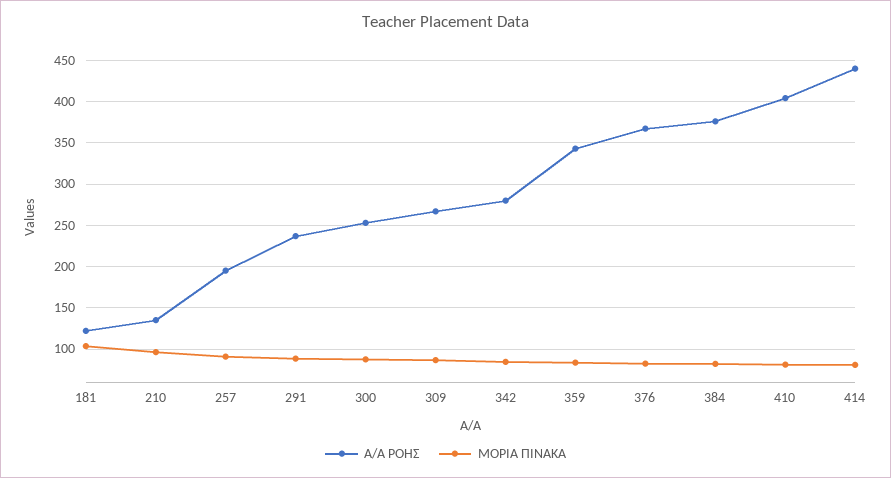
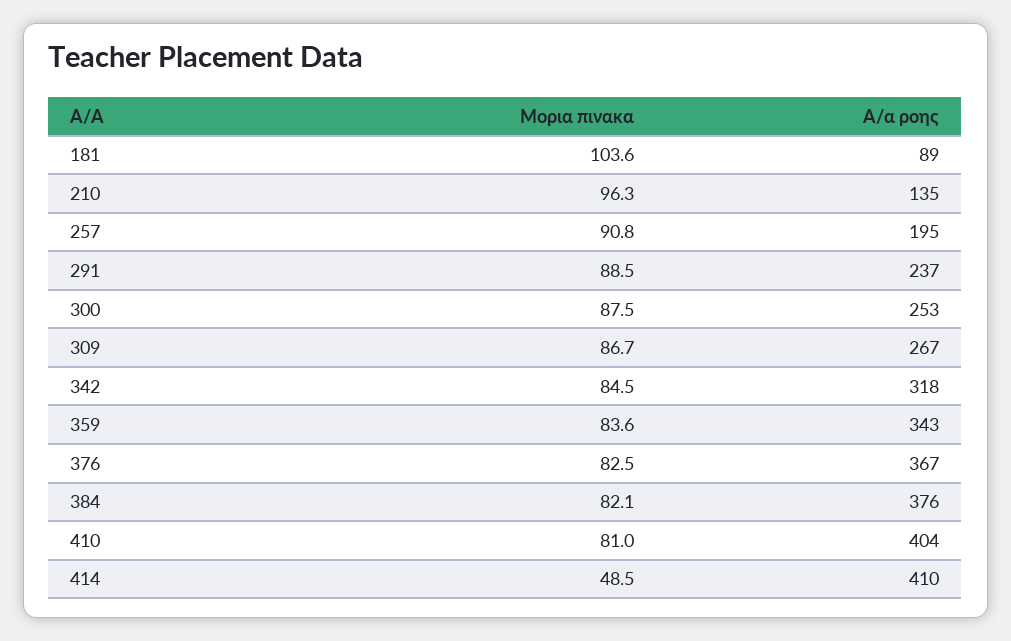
Α/Α ΡΟΗΣ, 181: 120 -> 89
Α/Α ΡΟΗΣ, 342: 280 -> 318
Α/Α ΡΟΗΣ, 414: 440 -> 410
ΜΟΡΙΑ ΠΙΝΑΚΑ, 414: 80 -> 48.5

